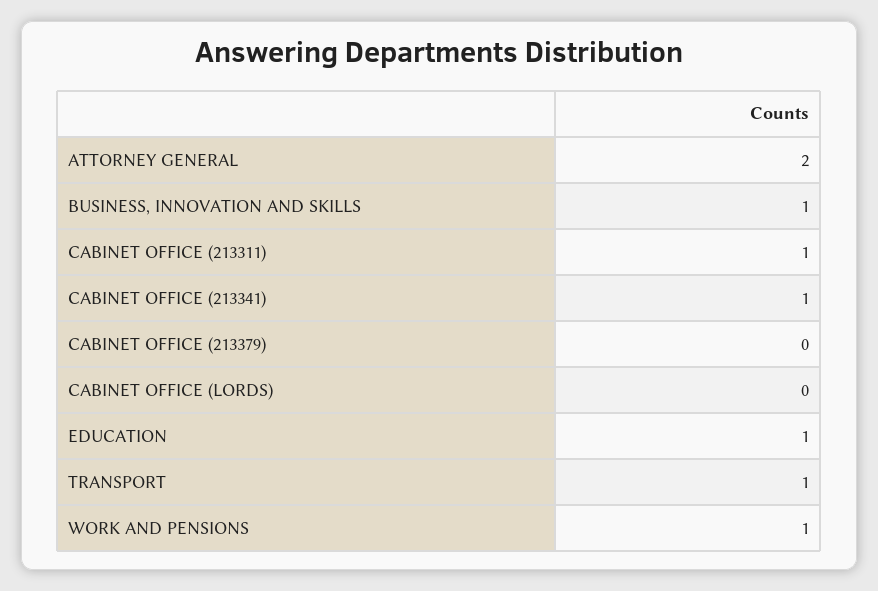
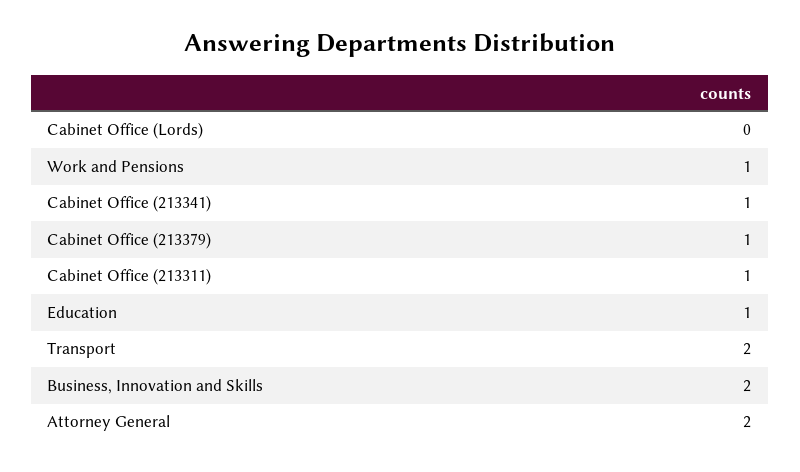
BUSINESS, INNOVATION AND SKILLS: 1 -> 2
CABINET OFFICE (213379): 0 -> 1
TRANSPORT: 1 -> 2

